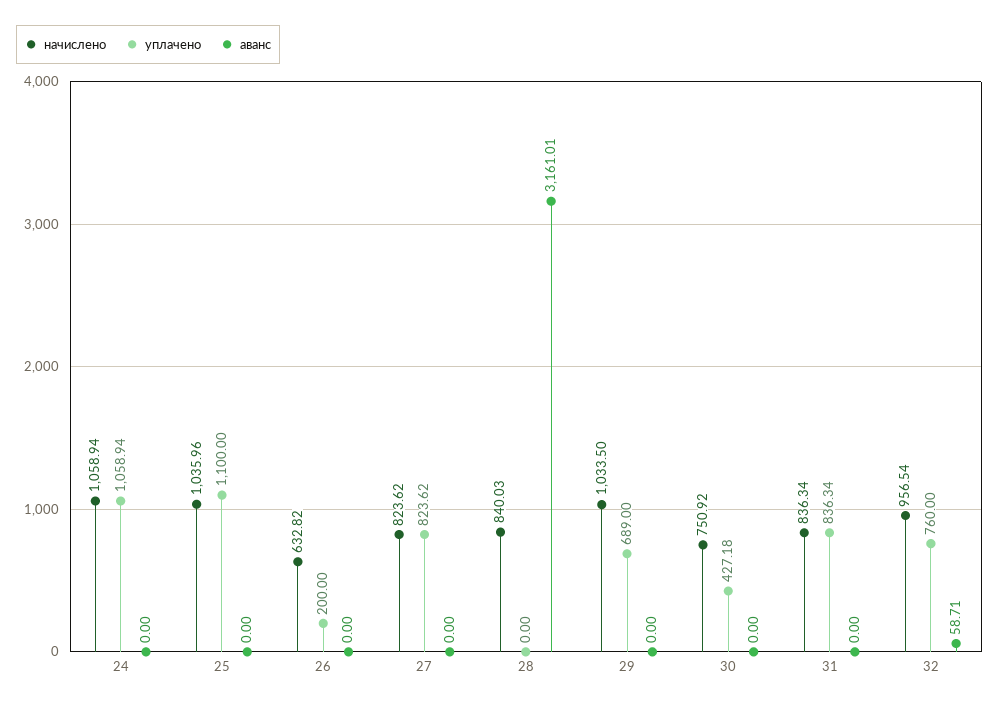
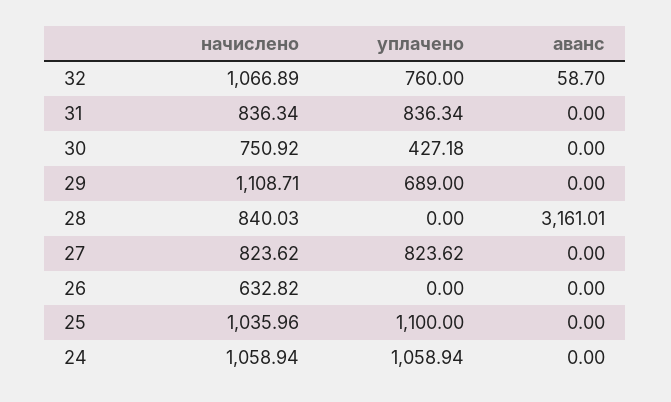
уплачено, 26: 200 -> 0
начислено, 29: 1033.5 -> 1108.71
начислено, 32: 956.54 -> 1066.89
аванс, 32: 58.71 -> 58.7

